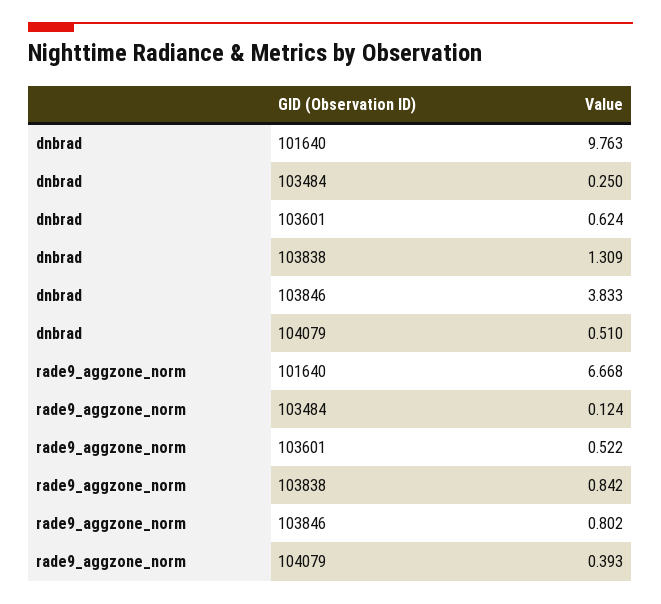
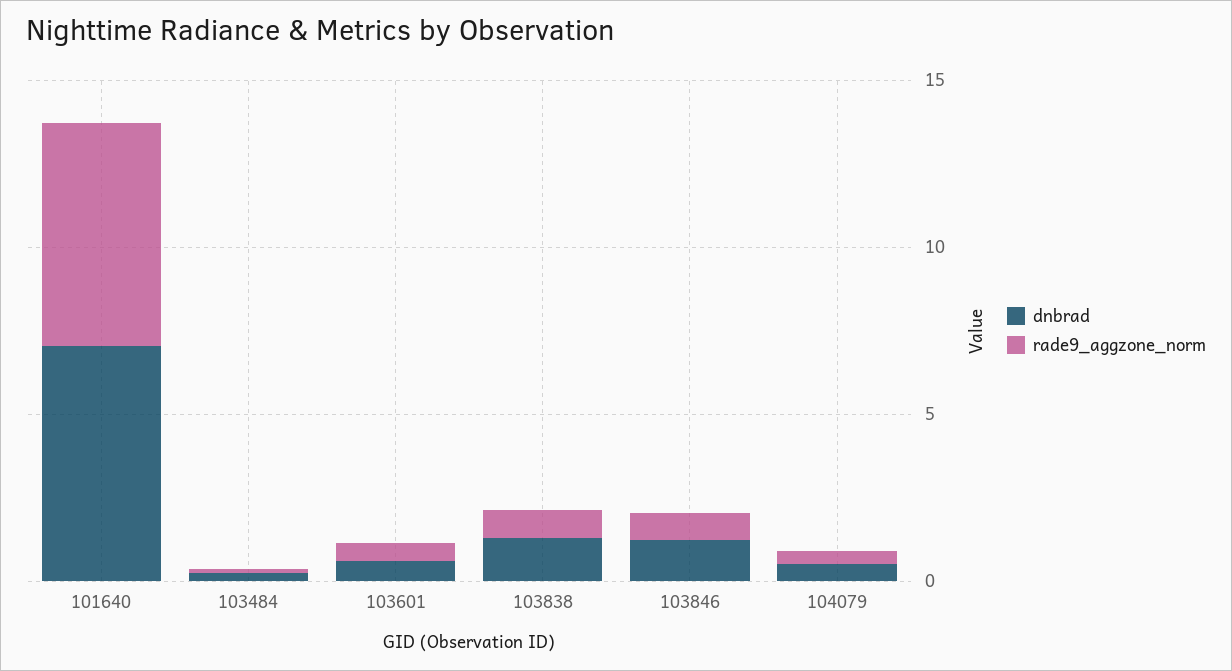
dnbrad, 101640: 9.763 -> 7
dnbrad, 103846: 3.833 -> 1

